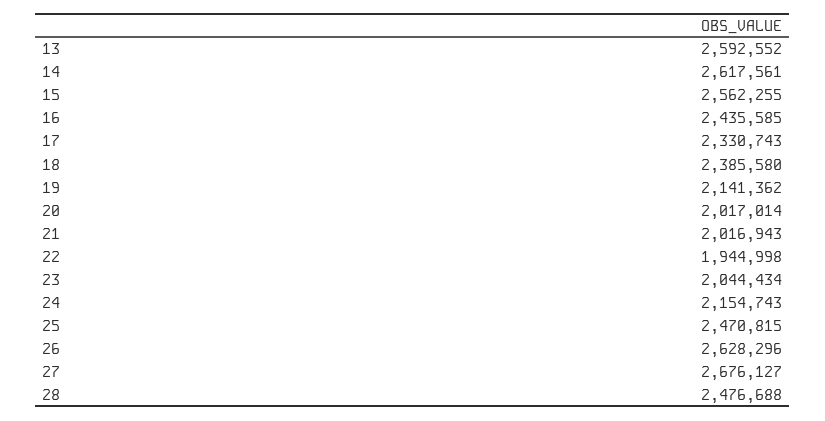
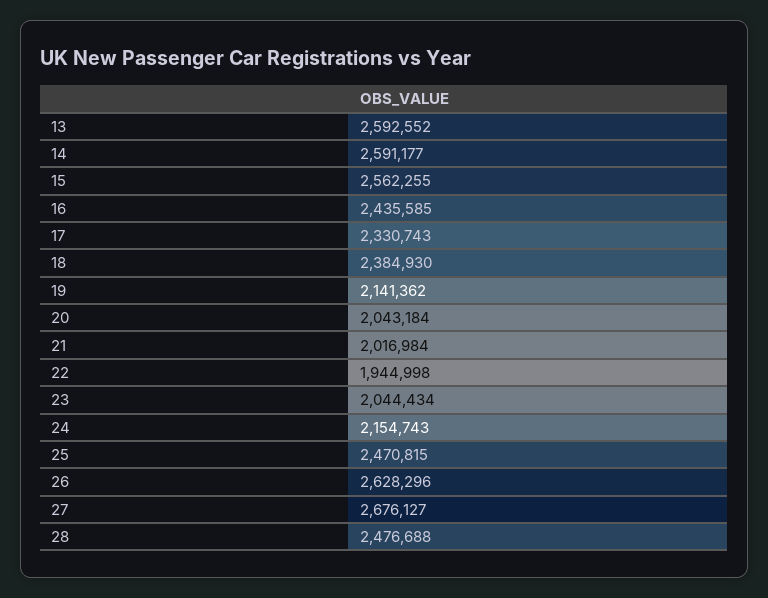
14: 2617561 -> 2591177
18: 2385580 -> 2384930
20: 2017014 -> 2043184
21: 2016943 -> 2016984

